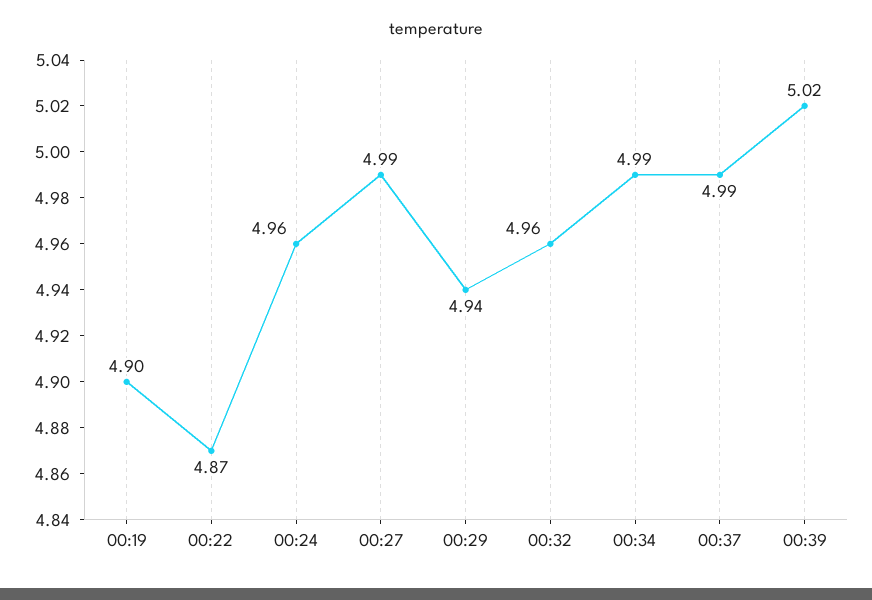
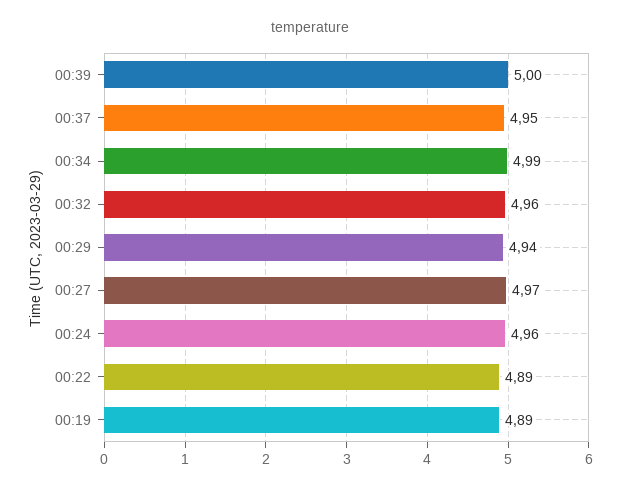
00:19: 4.9 -> 4.89
00:22: 4.87 -> 4.89
00:27: 4.99 -> 4.97
00:37: 4.99 -> 4.95
00:39: 5.02 -> 5

